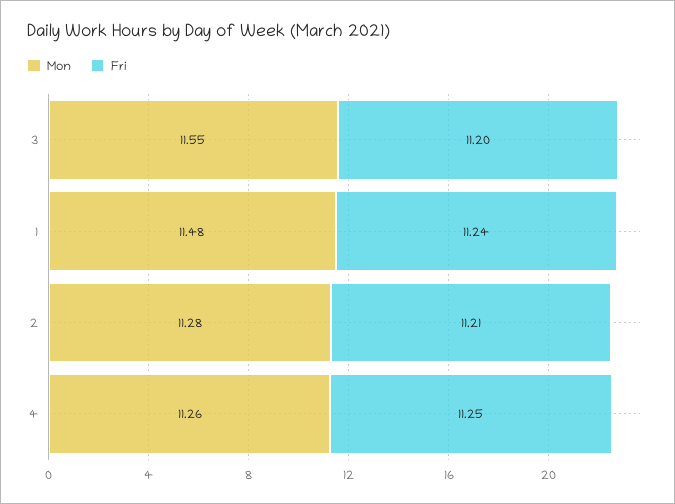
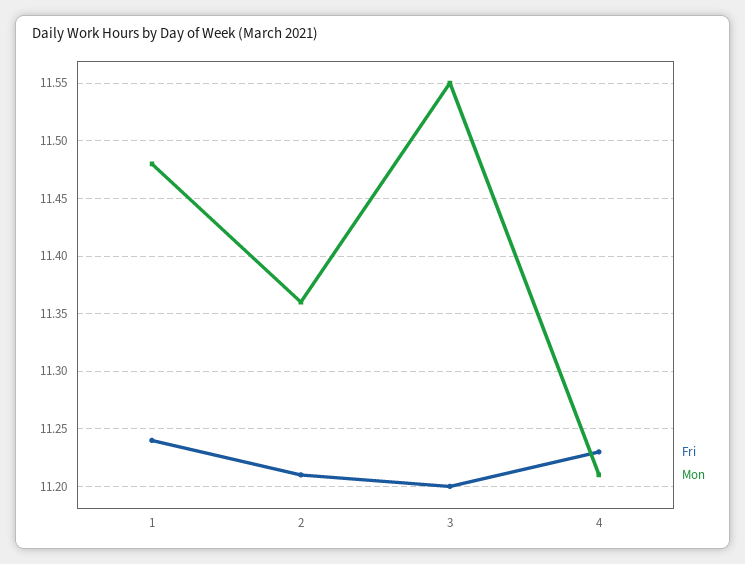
Mon, 2: 11.28 -> 11.36
Mon, 4: 11.26 -> 11.21
Fri, 4: 11.25 -> 11.23

